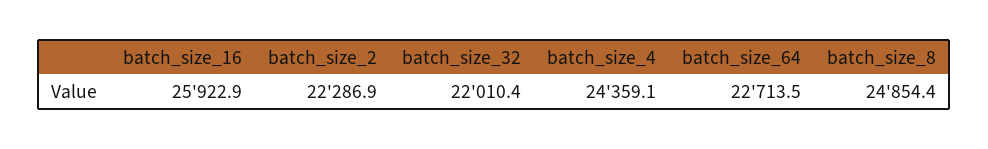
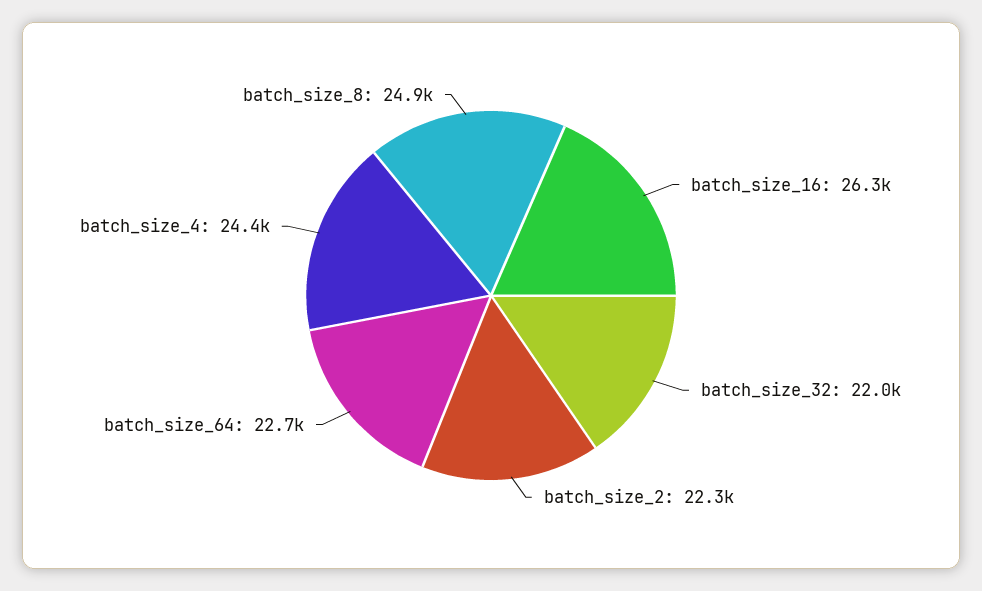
batch_size_16: 25922.9 -> 26300

